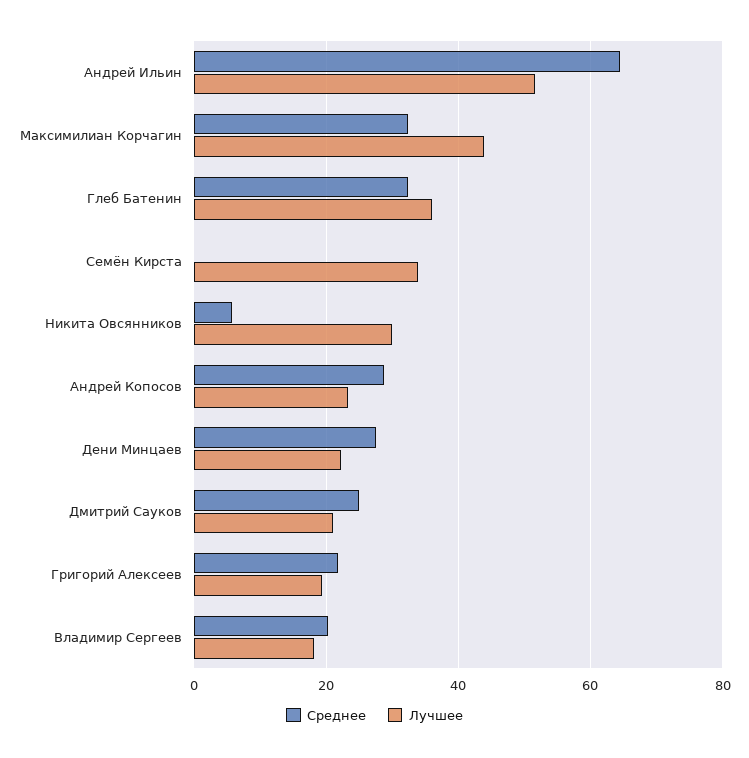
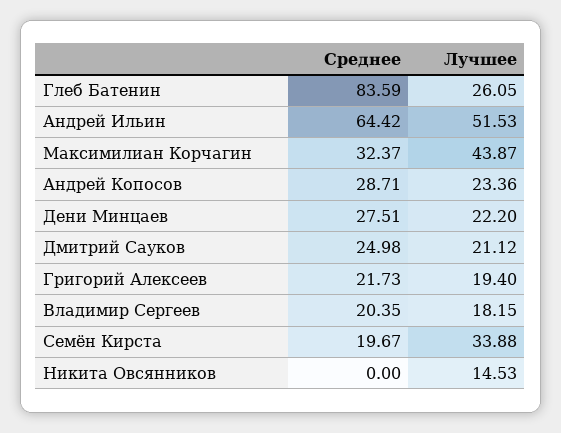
Среднее, Глеб Батенин: 32 -> 83.59
Лучшее, Глеб Батенин: 36 -> 26.05
Среднее, Семён Кирста: 0 -> 19.67
Среднее, Никита Овсянников: 6 -> 0
Лучшее, Никита Овсянников: 30 -> 14.53

